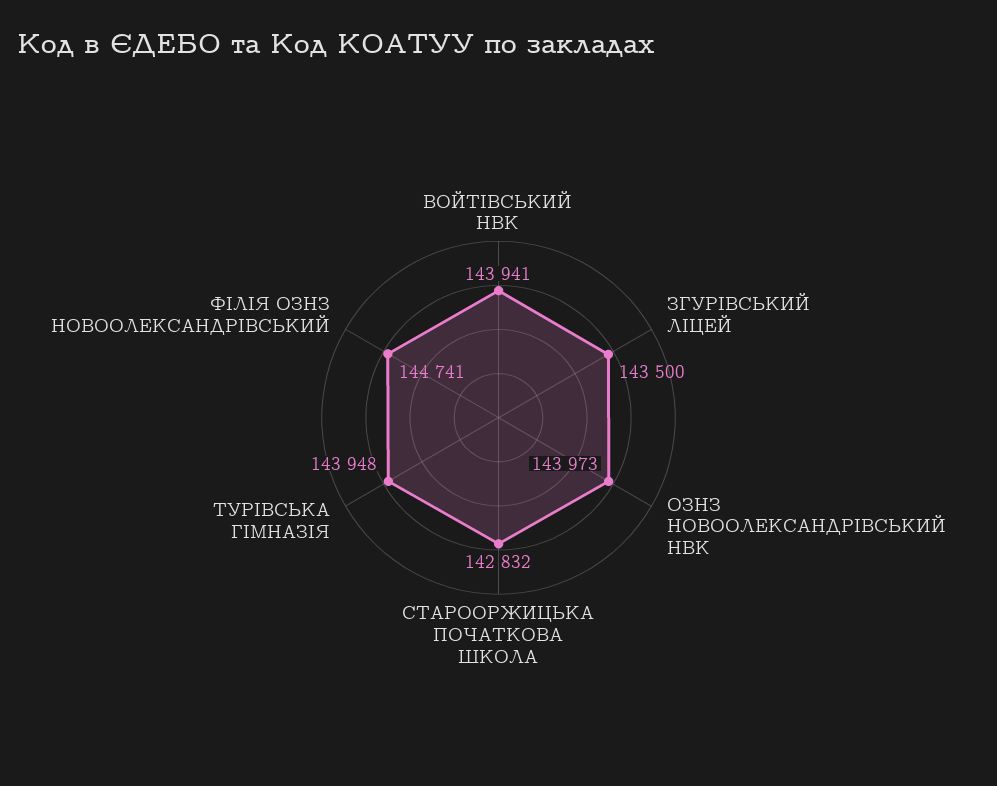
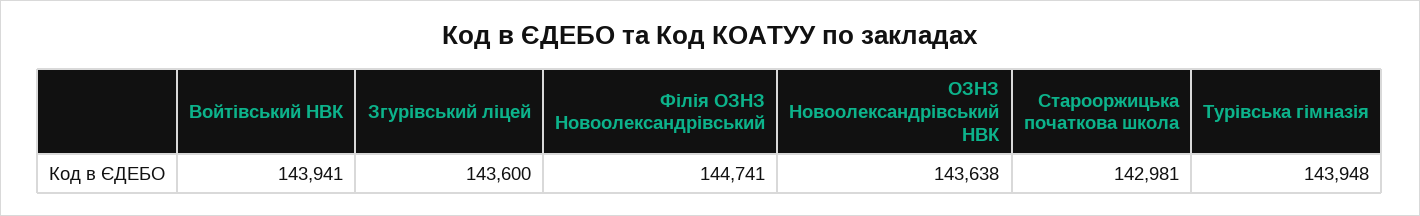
ЗГУРІВСЬКИЙ ЛІЦЕЙ: 143500 -> 143600
ОЗНЗ НОВООЛЕКСАНДРІВСЬКИЙ НВК: 143973 -> 143638
СТАРООРЖИЦЬКА ПОЧАТКОВА ШКОЛА: 142832 -> 142981

